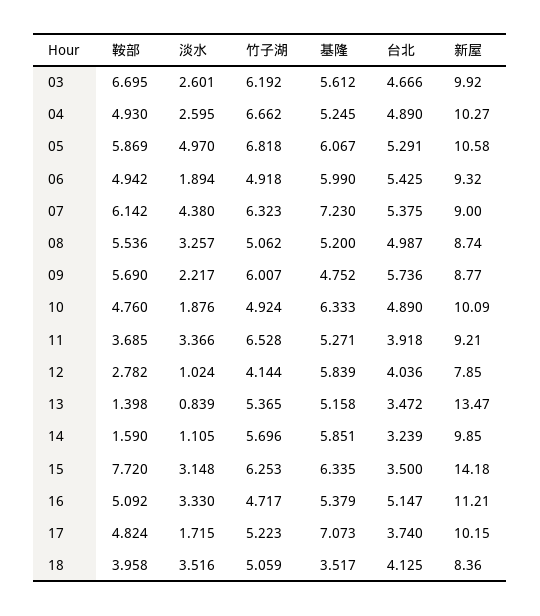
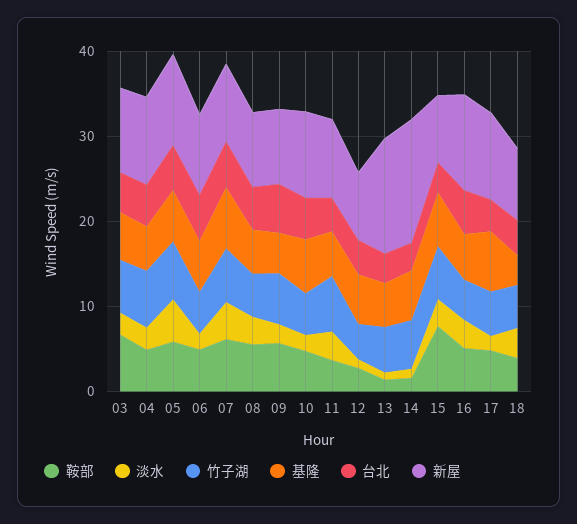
新屋, 14: 9.85 -> 14
新屋, 15: 14.18 -> 8

